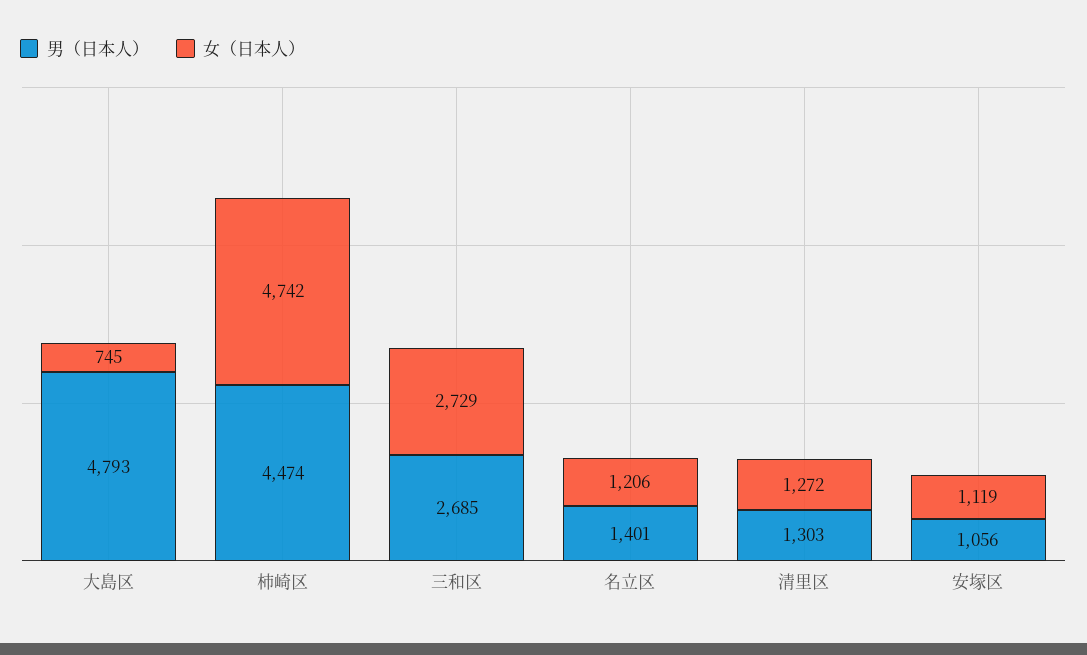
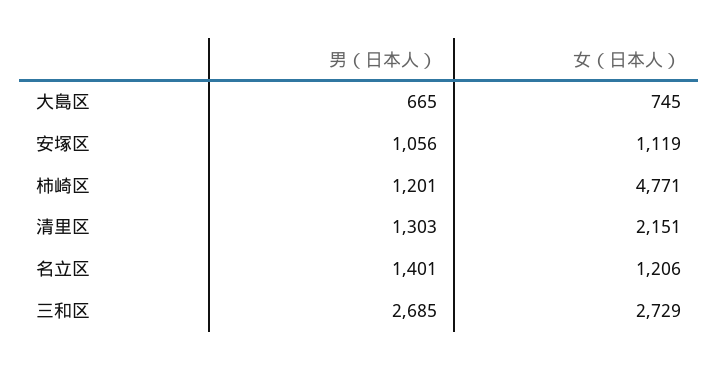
男（日本人）, 大島区: 4793 -> 665
男（日本人）, 柿崎区: 4474 -> 1201
女（日本人）, 柿崎区: 4742 -> 4771
女（日本人）, 清里区: 1272 -> 2151

